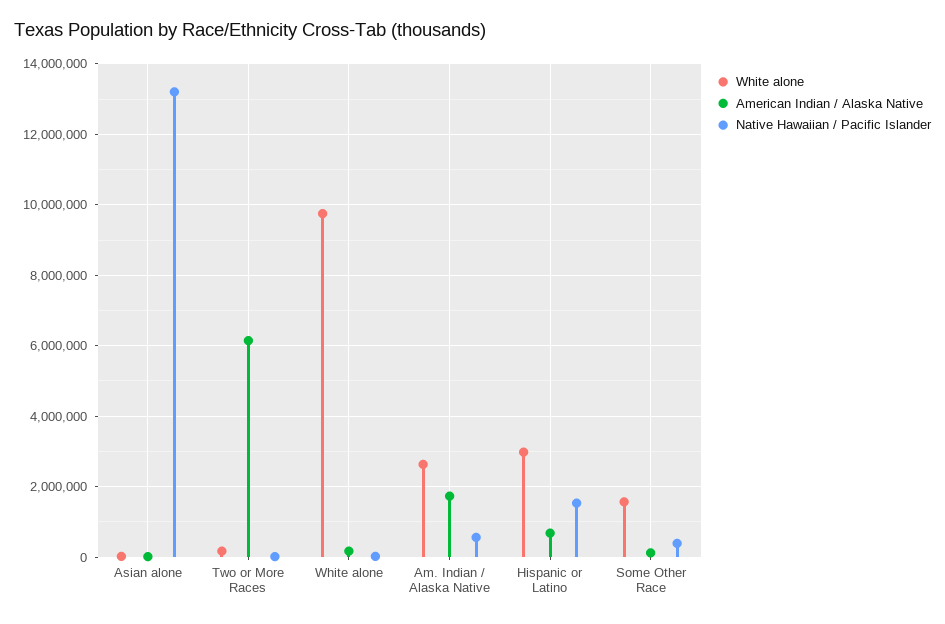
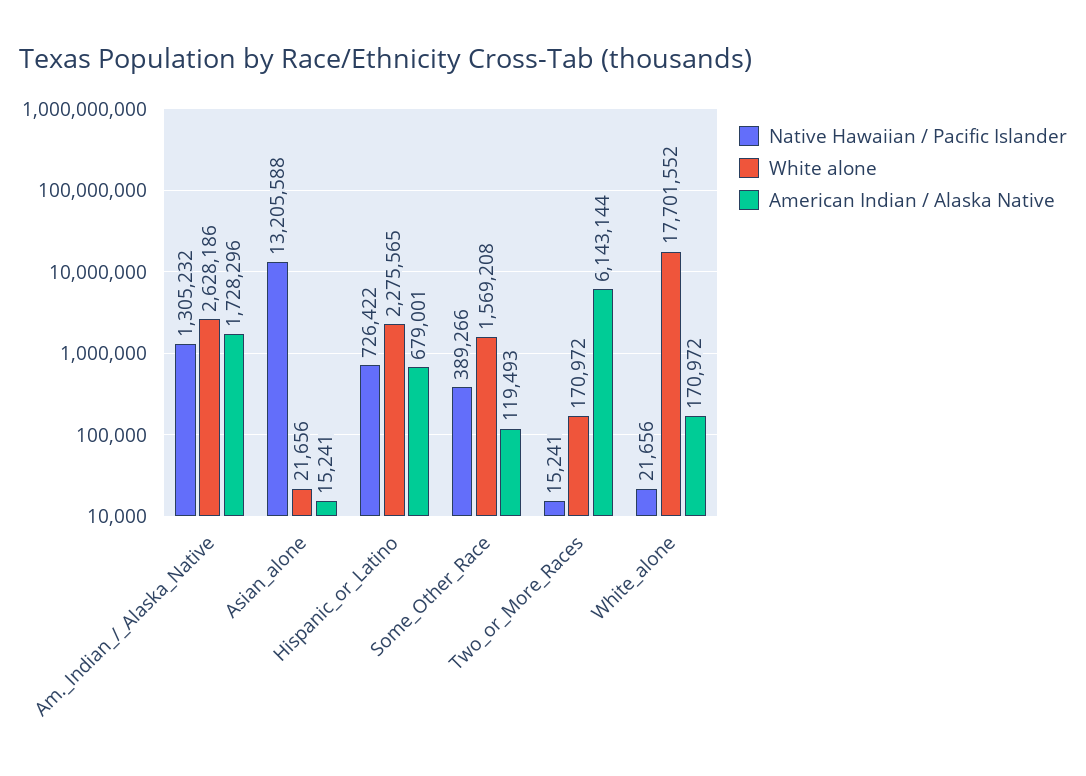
White alone, White alone: 9800000 -> 17701552
Native Hawaiian / Pacific Islander, Am. Indian / Alaska Native: 600000 -> 1305232
White alone, Hispanic or Latino: 3000000 -> 2275565
Native Hawaiian / Pacific Islander, Hispanic or Latino: 1600000 -> 726422

